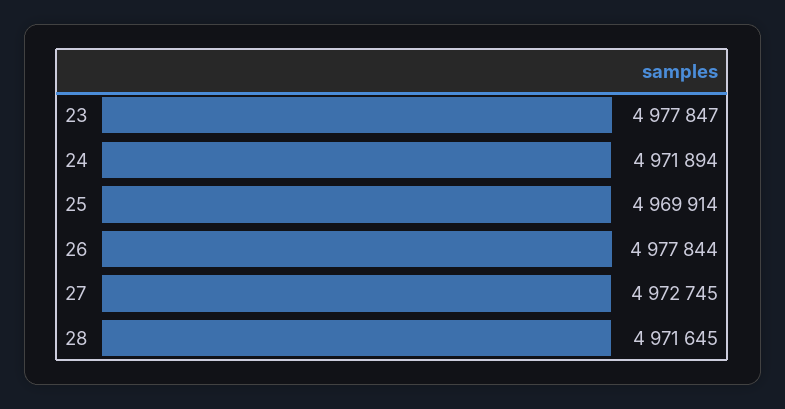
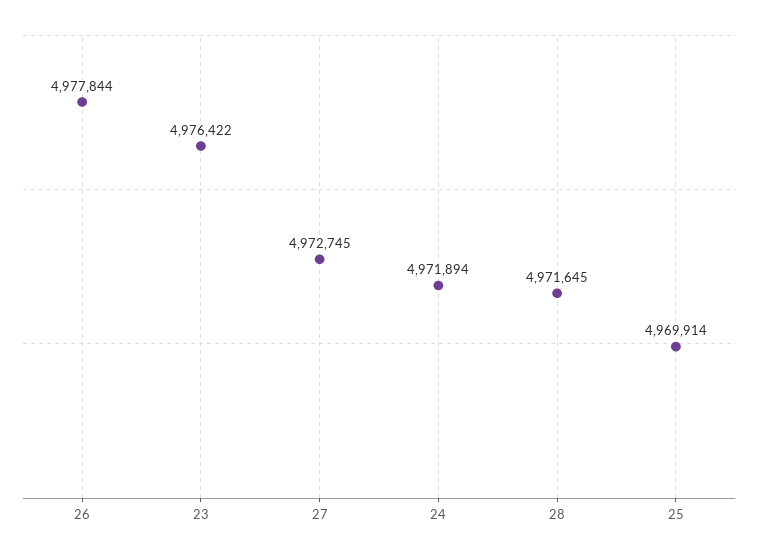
23: 4977847 -> 4976422

